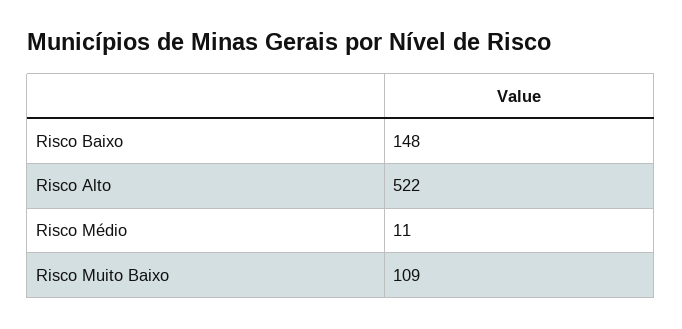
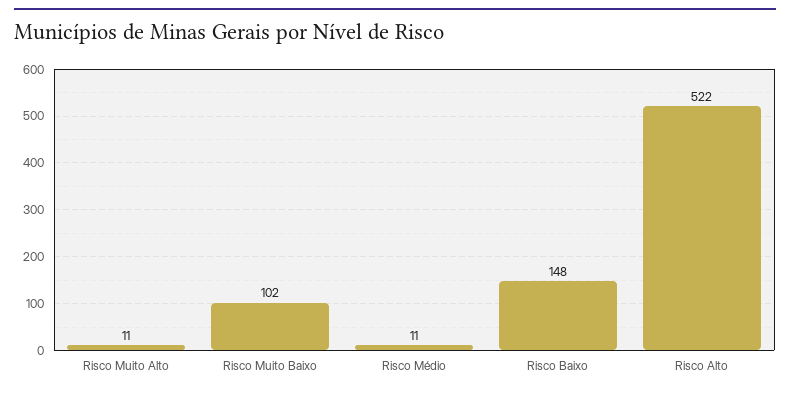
Risco Muito Baixo: 109 -> 102
Risco Muito Alto: none -> 11

